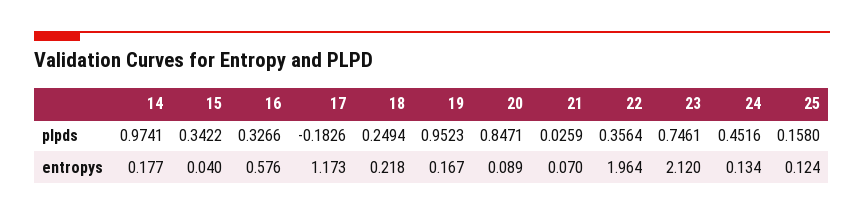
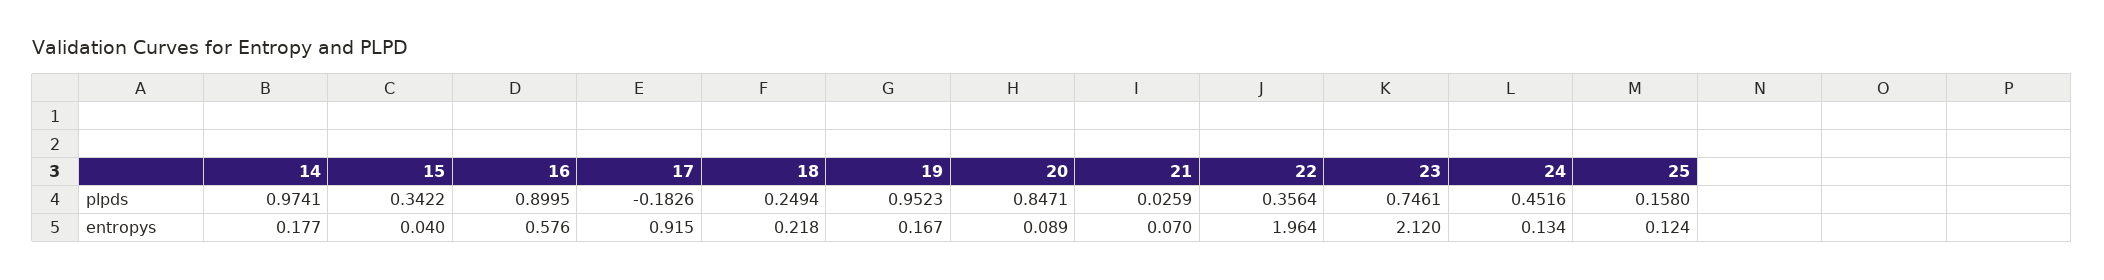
16, plpds: 0.3266 -> 0.8995
17, entropys: 1.173 -> 0.915

